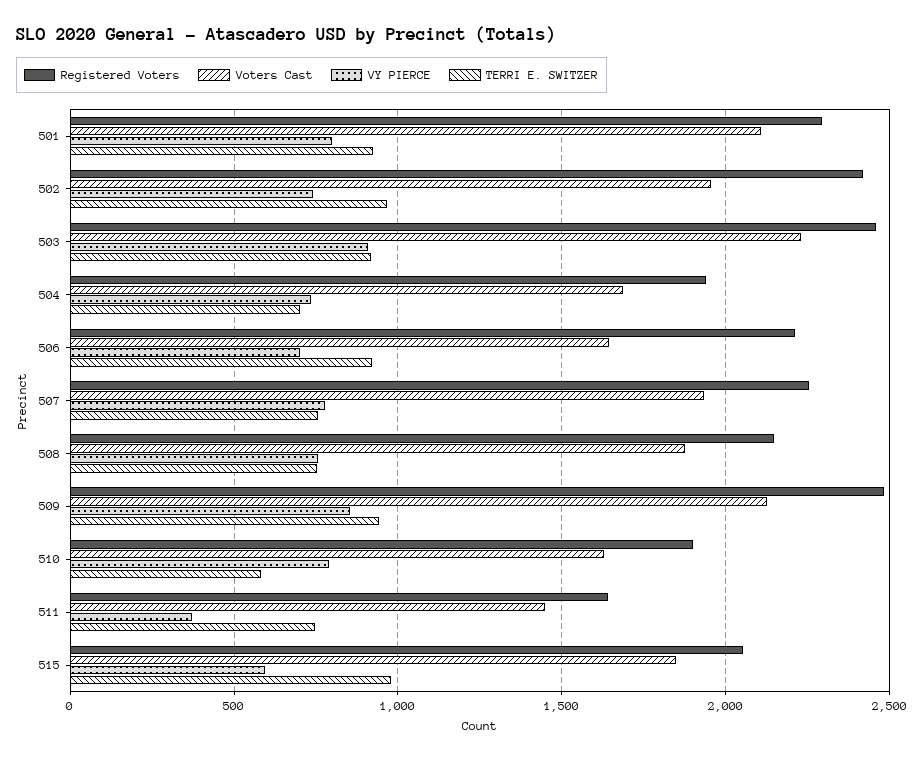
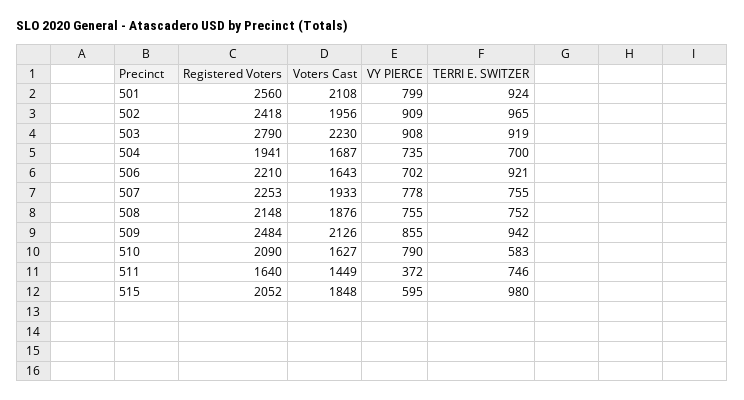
Registered Voters, 501: 2300 -> 2560
VY PIERCE, 502: 750 -> 909
Registered Voters, 503: 2450 -> 2790
Registered Voters, 510: 1900 -> 2090

